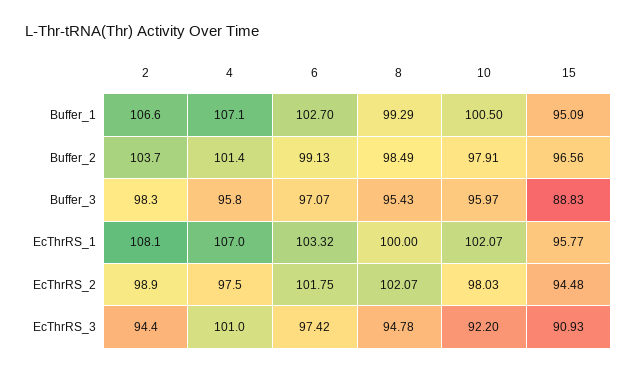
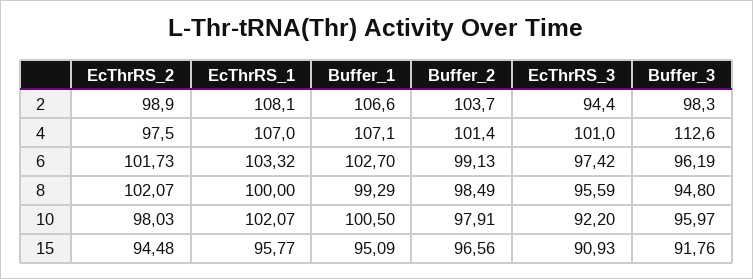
4, Buffer_3: 95.8 -> 112.6
6, Buffer_3: 97.07 -> 96.19
8, Buffer_3: 95.43 -> 94.8
15, Buffer_3: 88.83 -> 91.76
6, EcThrRS_2: 101.75 -> 101.73
8, EcThrRS_3: 94.78 -> 95.59

